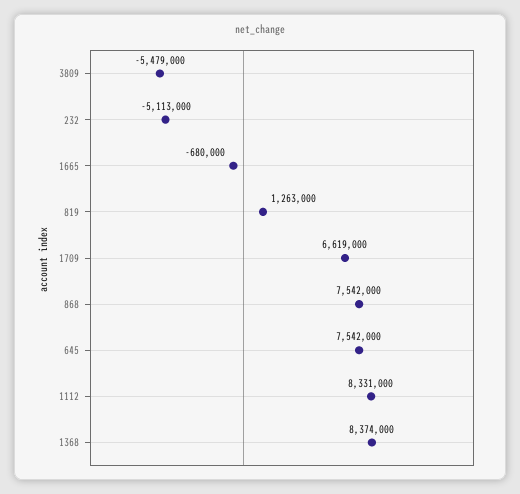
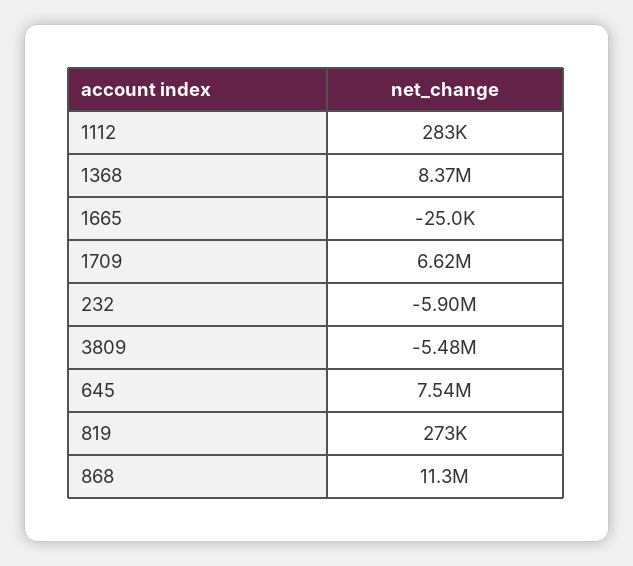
232: -5113000 -> -5900000
1665: -680000 -> -25000
819: 1263000 -> 273000
868: 7542000 -> 11300000
1112: 8331000 -> 283000

